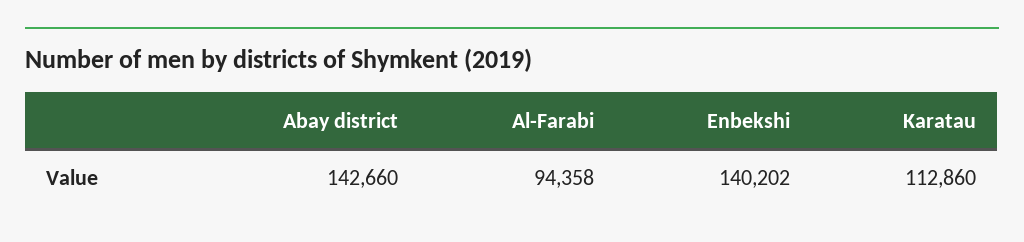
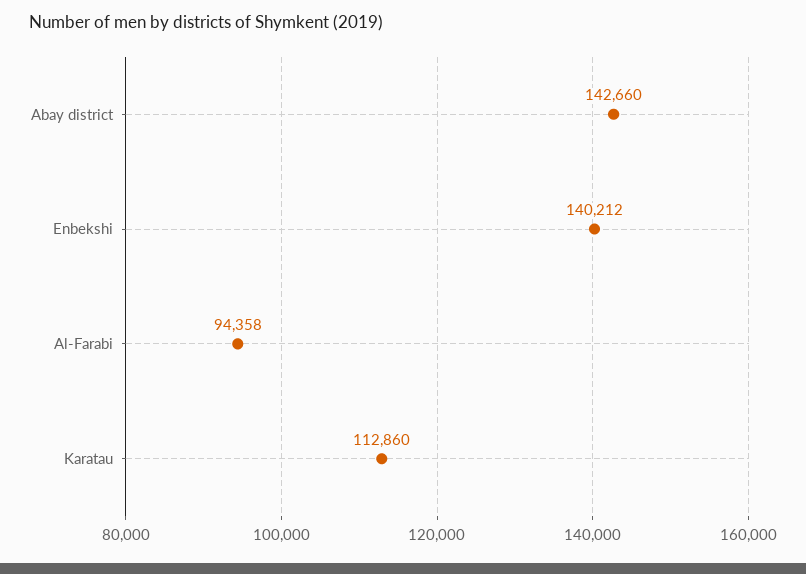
Enbekshi: 140202 -> 140212

